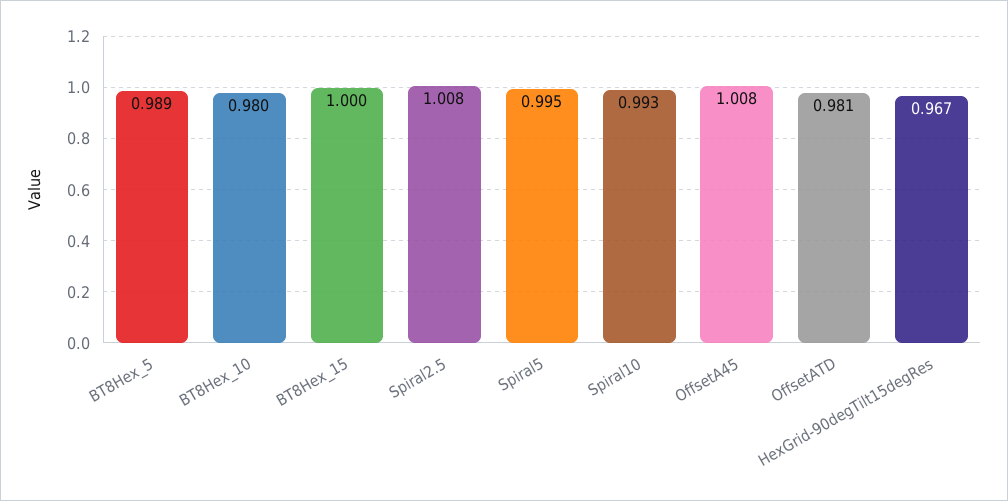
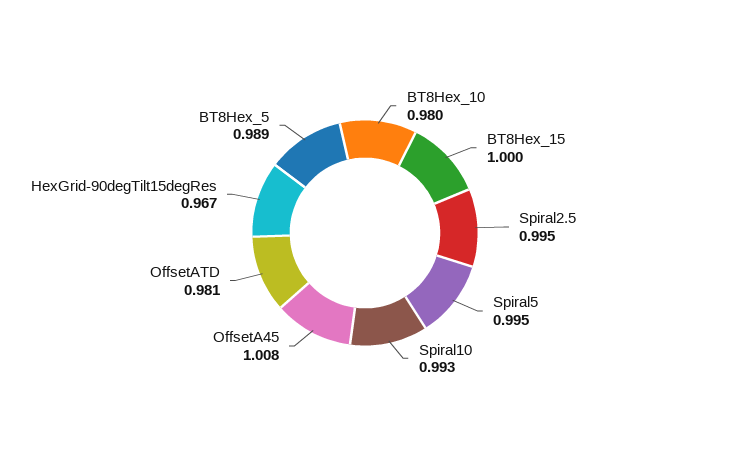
Spiral2.5: 1.008 -> 0.995

